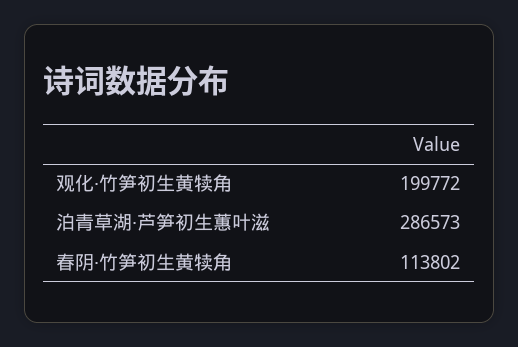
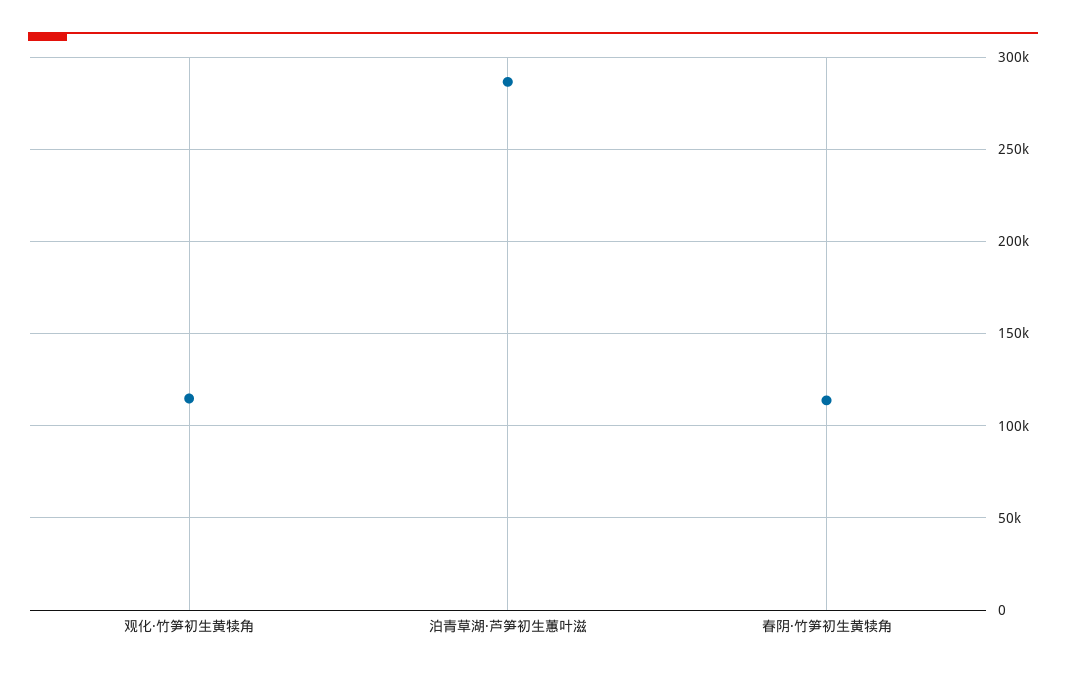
观化·竹笋初生黄犊角: 199772 -> 115000

